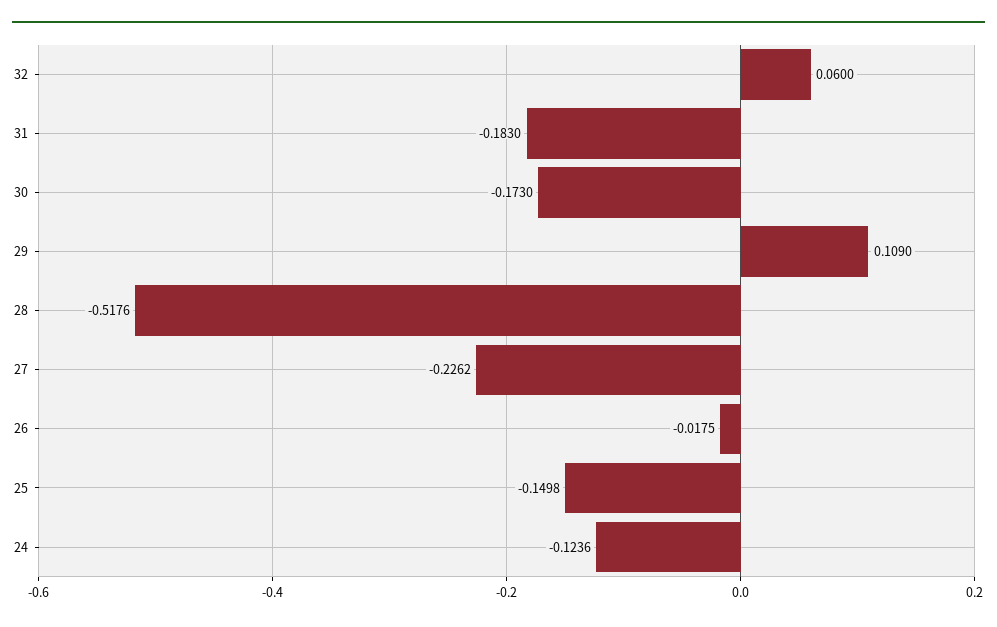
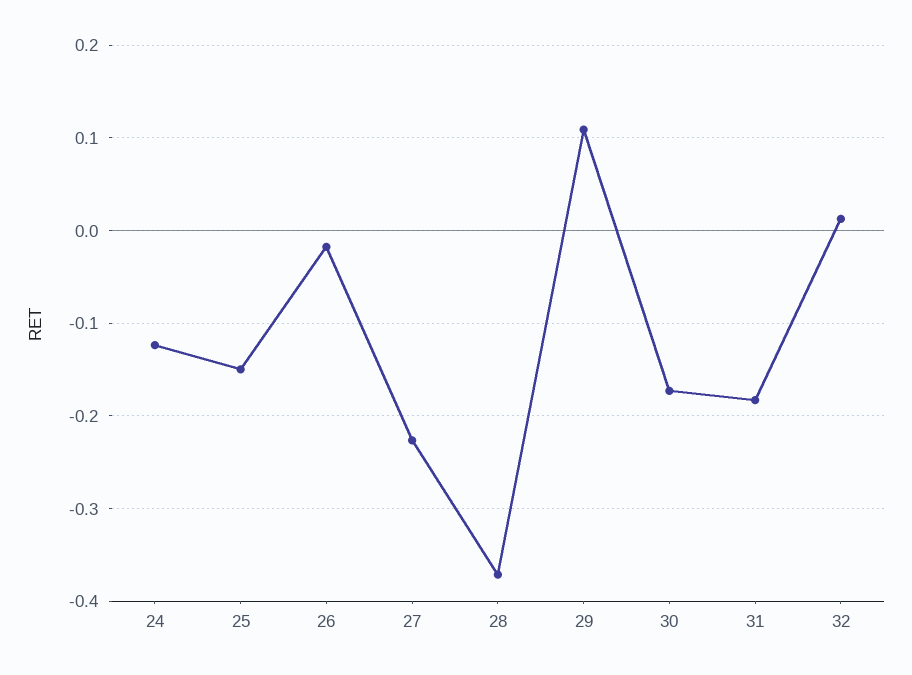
32: 0.06 -> 0.01
28: -0.5176 -> -0.37

